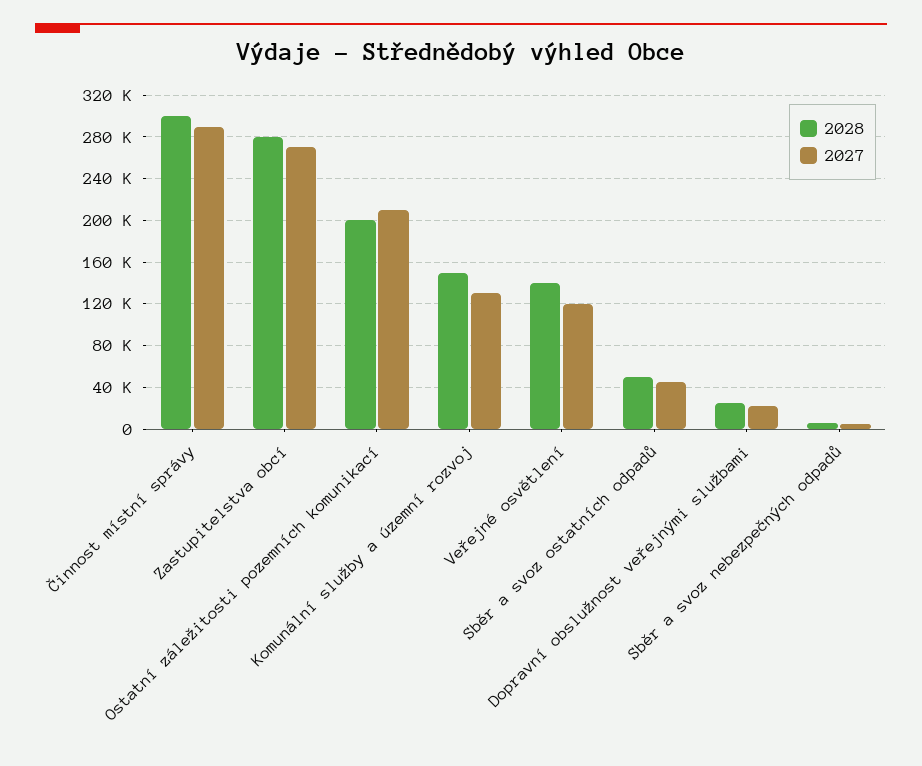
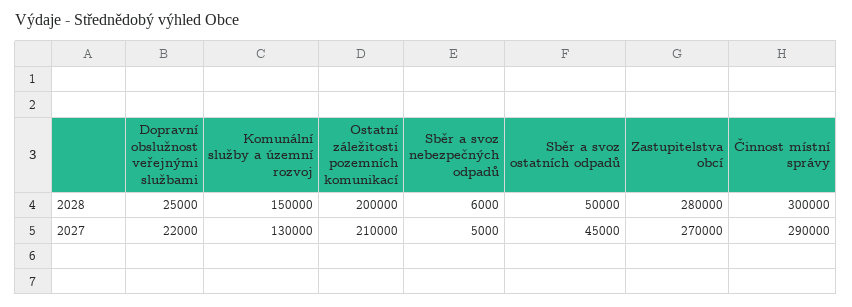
2028, Veřejné osvětlení: 140000 -> none
2027, Veřejné osvětlení: 120000 -> none

